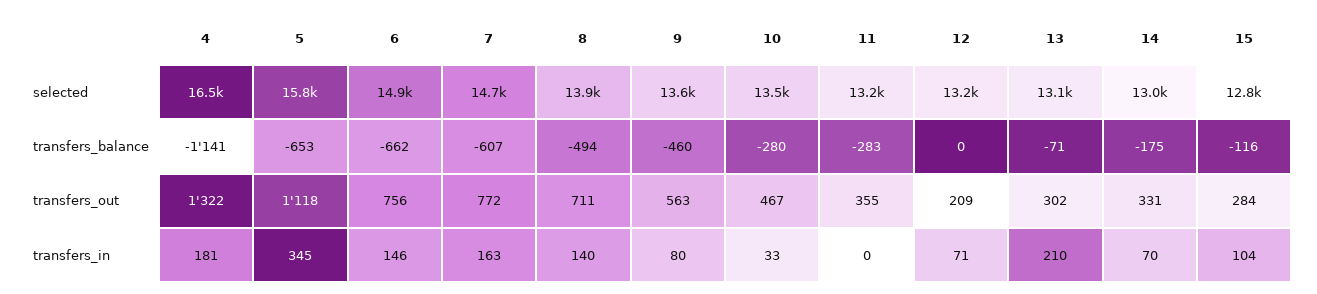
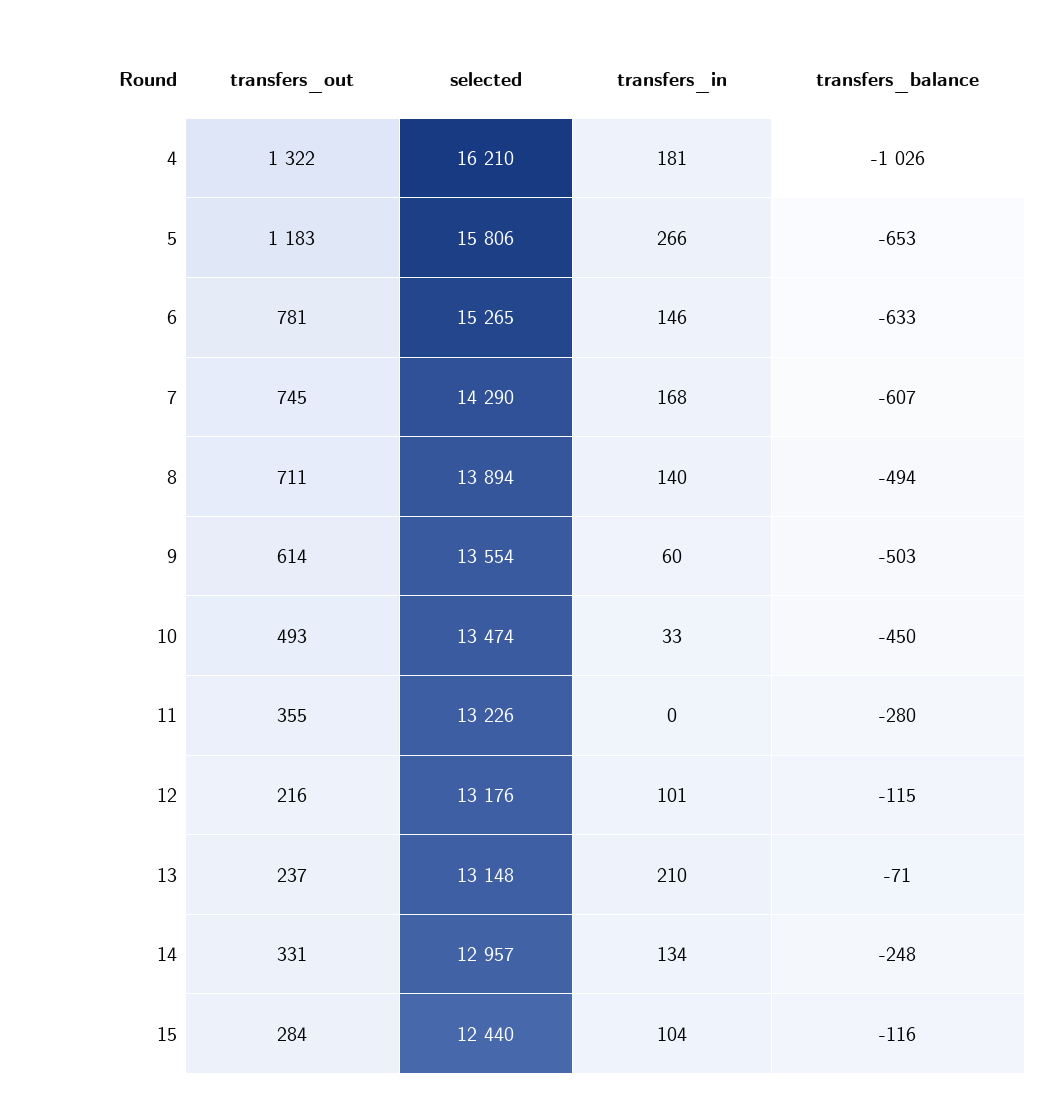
4, selected: 16500 -> 16210
6, selected: 14900 -> 15265
7, selected: 14700 -> 14290
15, selected: 12800 -> 12440
4, transfers_balance: -1141 -> -1026
6, transfers_balance: -662 -> -633
9, transfers_balance: -460 -> -503
10, transfers_balance: -280 -> -450
11, transfers_balance: -283 -> -280
12, transfers_balance: 0 -> -115
14, transfers_balance: -175 -> -248
5, transfers_out: 1118 -> 1183
6, transfers_out: 756 -> 781
7, transfers_out: 772 -> 745
9, transfers_out: 563 -> 614
10, transfers_out: 467 -> 493
12, transfers_out: 209 -> 216
13, transfers_out: 302 -> 237
5, transfers_in: 345 -> 266
7, transfers_in: 163 -> 168
9, transfers_in: 80 -> 60
12, transfers_in: 71 -> 101
14, transfers_in: 70 -> 134

